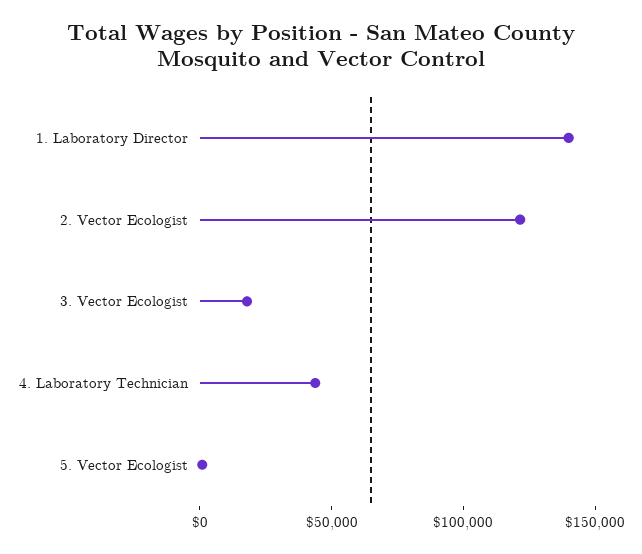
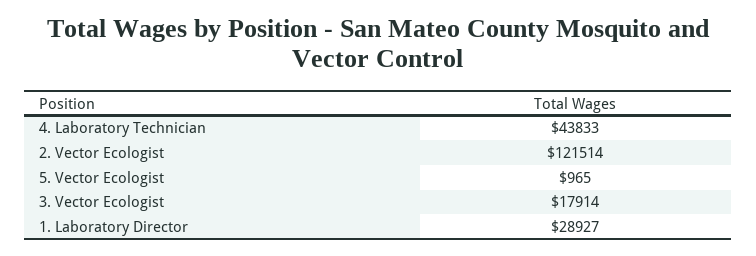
1. Laboratory Director: 140000 -> 28927

